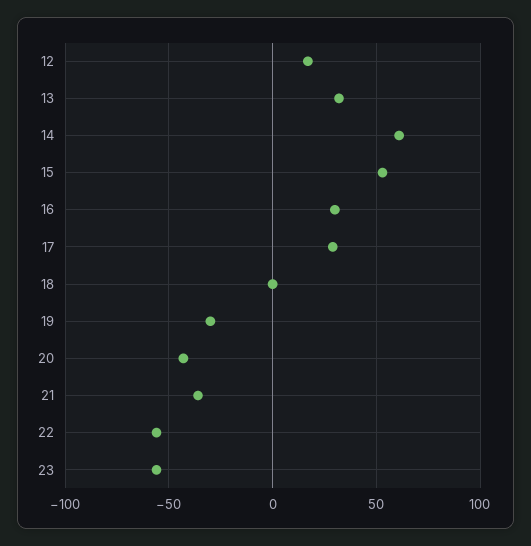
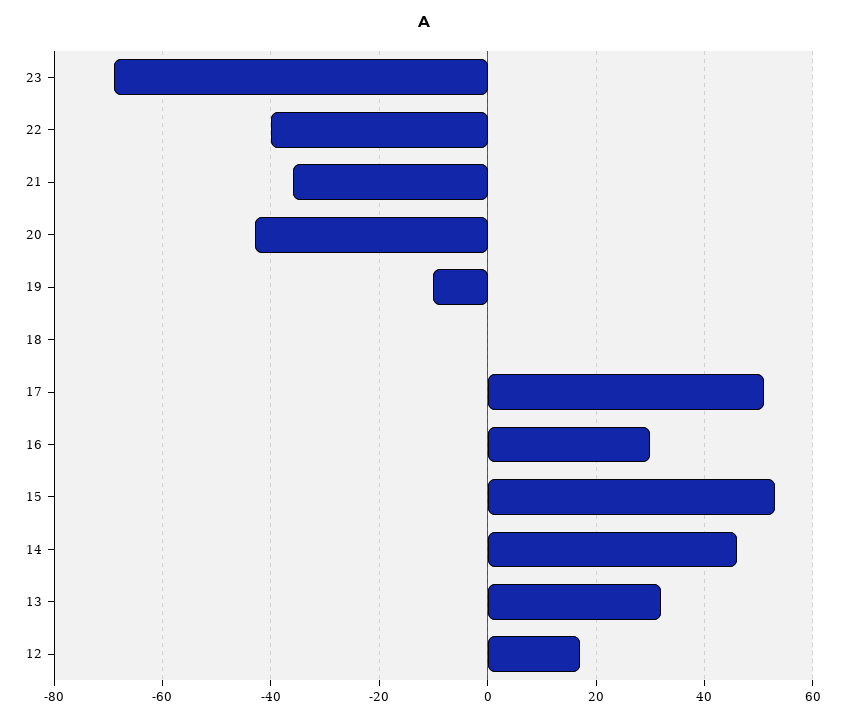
14: 60 -> 45
17: 30 -> 50
19: -30 -> -10
22: -55 -> -40
23: -55 -> -70

